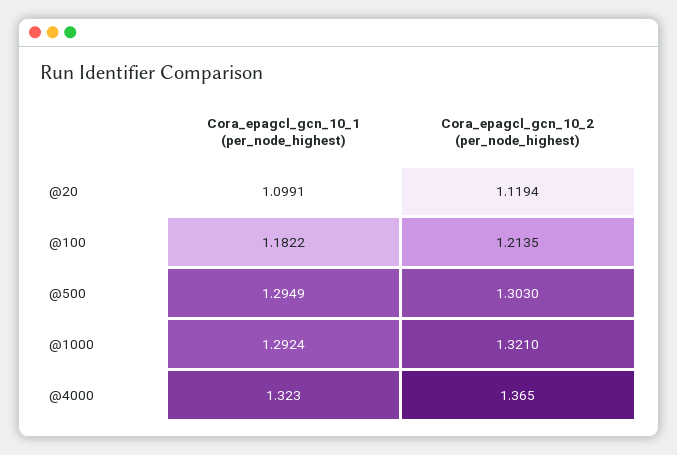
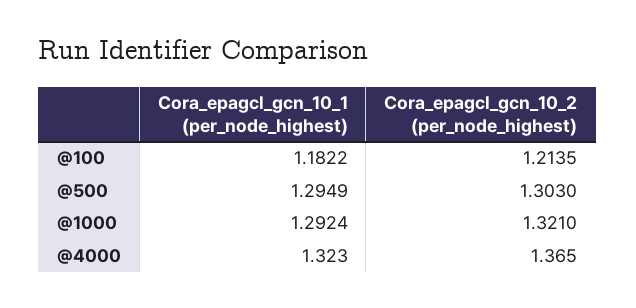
Cora_epagcl_gcn_10_1 (per_node_highest), @20: 1.0991 -> none
Cora_epagcl_gcn_10_2 (per_node_highest), @20: 1.1194 -> none

